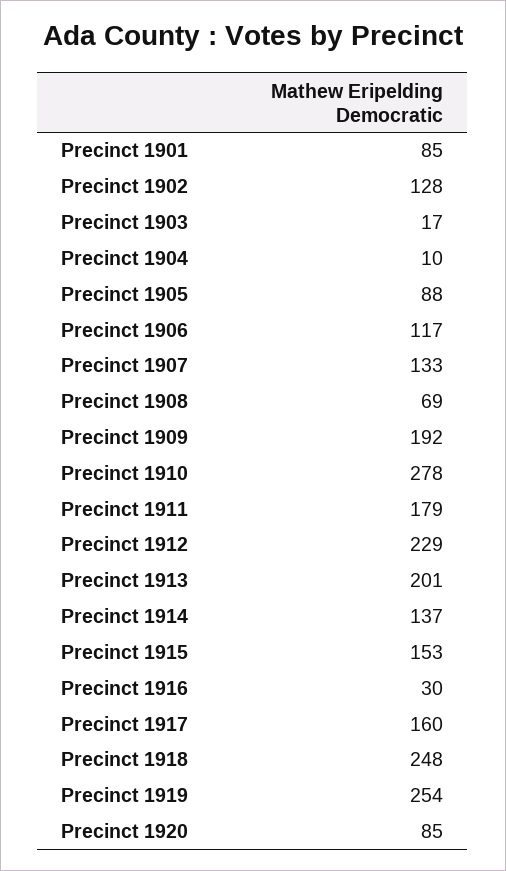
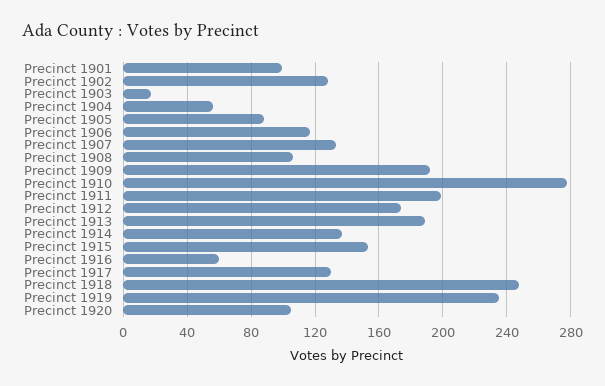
Precinct 1901: 85 -> 100
Precinct 1904: 10 -> 55
Precinct 1908: 69 -> 105
Precinct 1911: 179 -> 200
Precinct 1912: 229 -> 175
Precinct 1913: 201 -> 190
Precinct 1916: 30 -> 60
Precinct 1917: 160 -> 130
Precinct 1919: 254 -> 235
Precinct 1920: 85 -> 105

